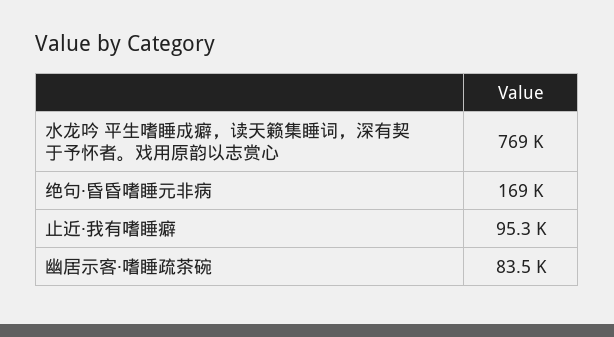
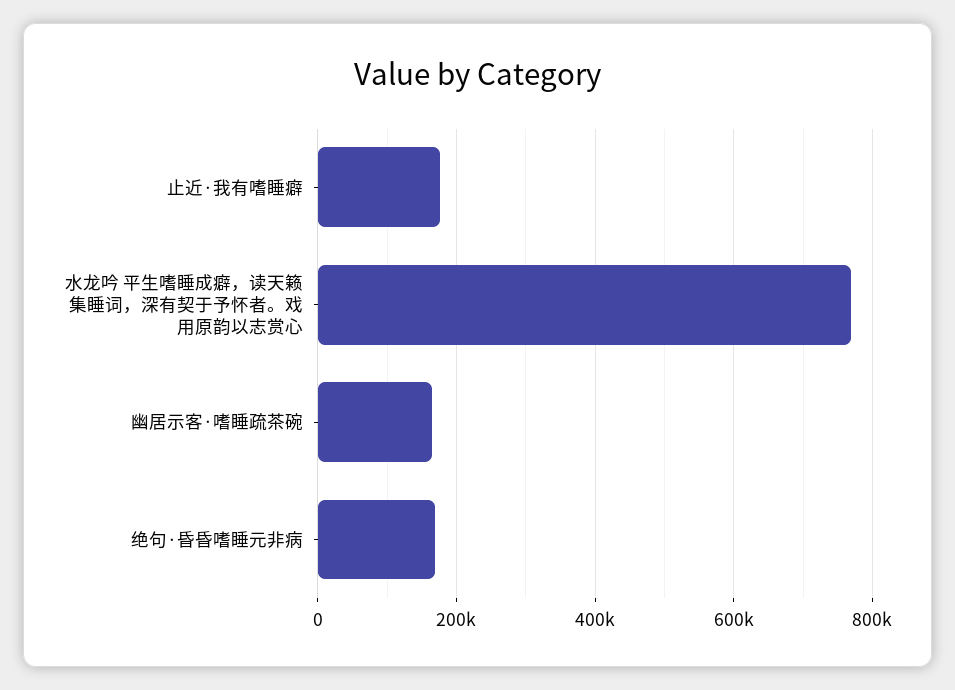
止近·我有嗜睡癖: 95300 -> 180000
幽居示客·嗜睡疏茶碗: 83500 -> 160000

